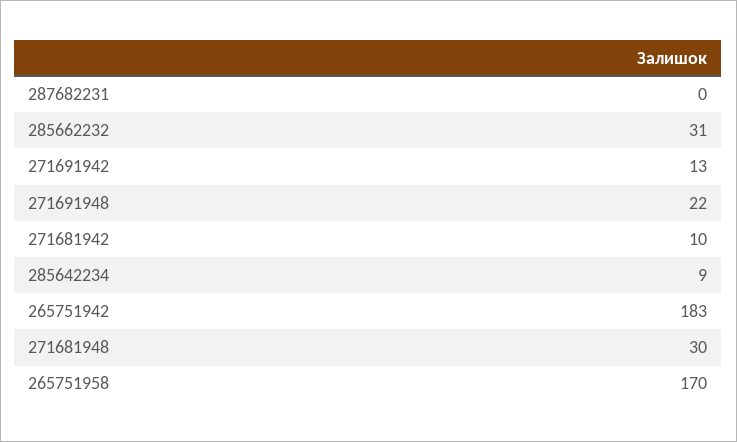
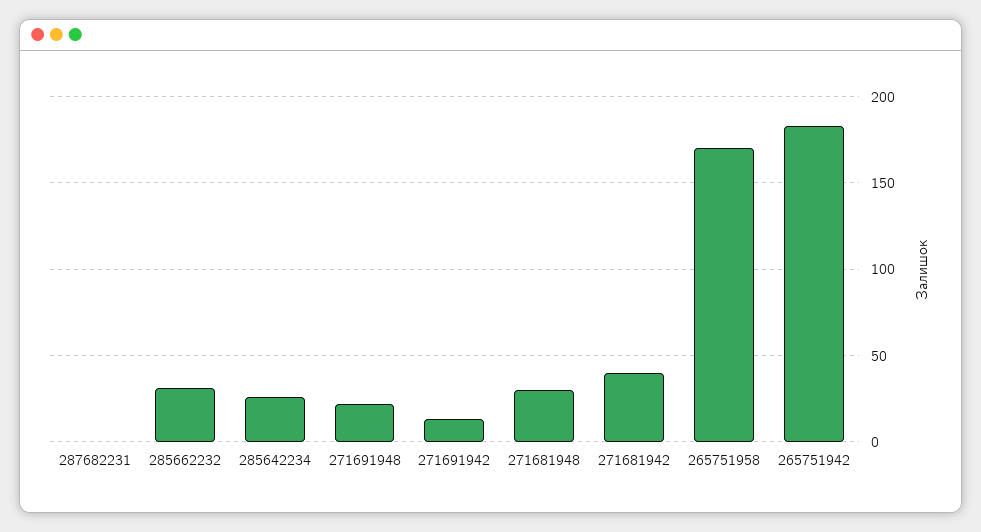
271681942: 10 -> 40
285642234: 9 -> 25

